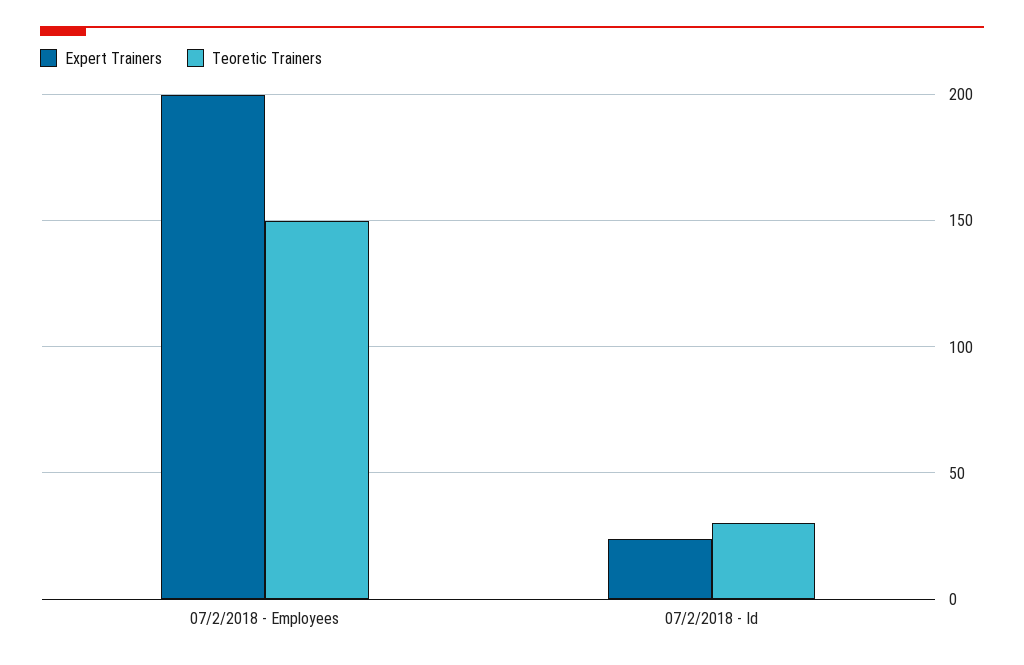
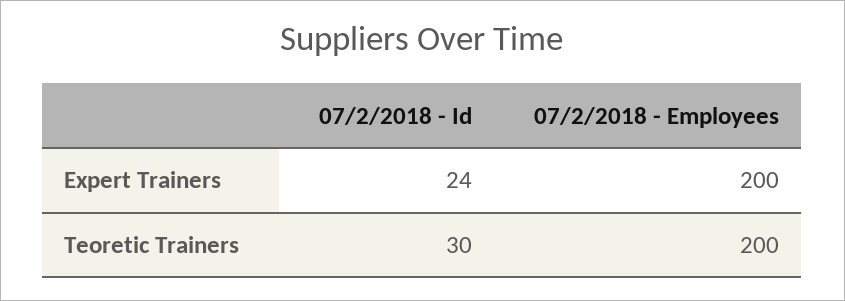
Teoretic Trainers, 07/2/2018 - Employees: 150 -> 200

